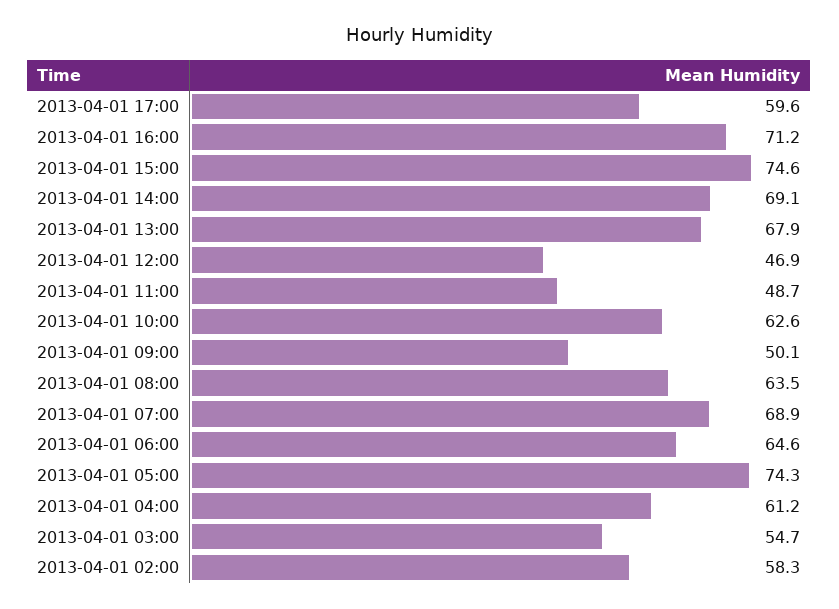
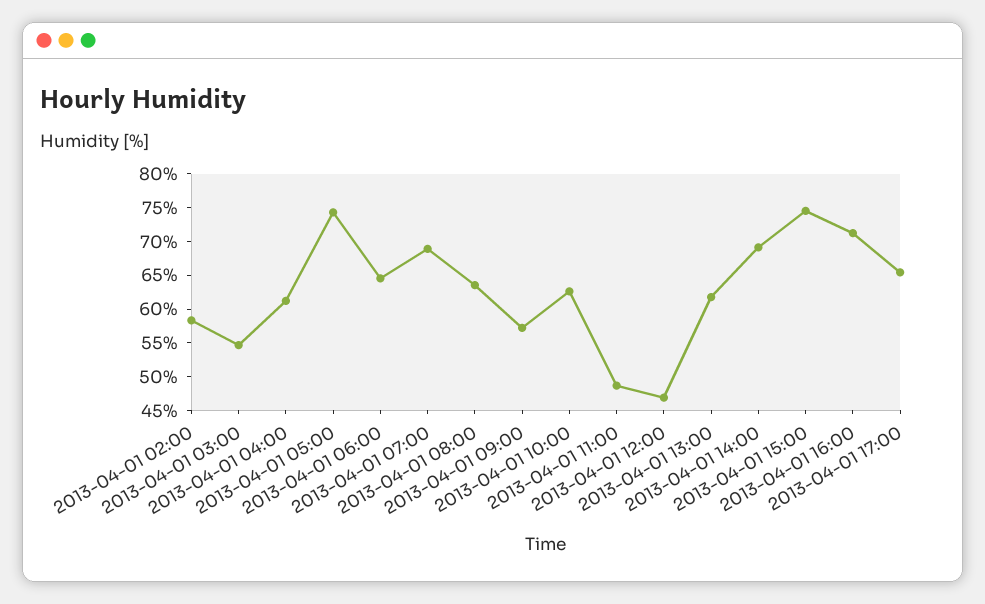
2013-04-01 17:00: 59.6 -> 65
2013-04-01 13:00: 67.9 -> 62.5
2013-04-01 09:00: 50.1 -> 57.5

